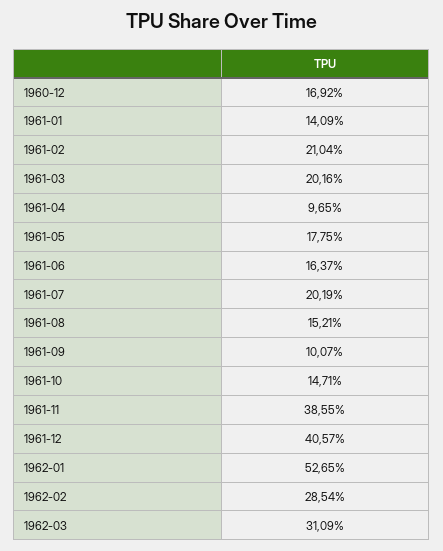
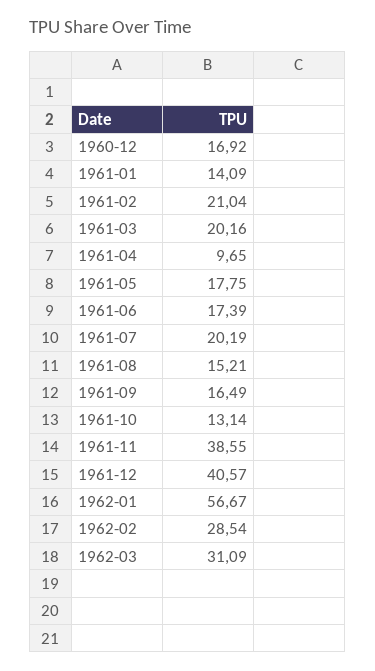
1961-06: 16.37 -> 17.39
1961-09: 10.07 -> 16.49
1961-10: 14.71 -> 13.14
1962-01: 52.65 -> 56.67

